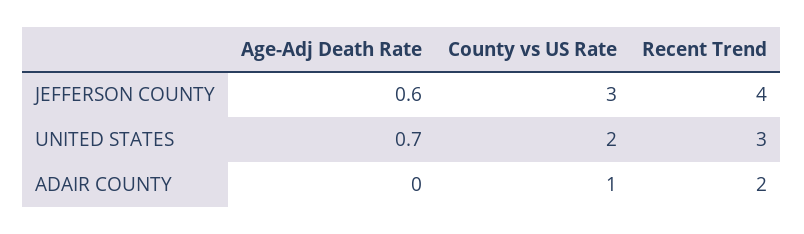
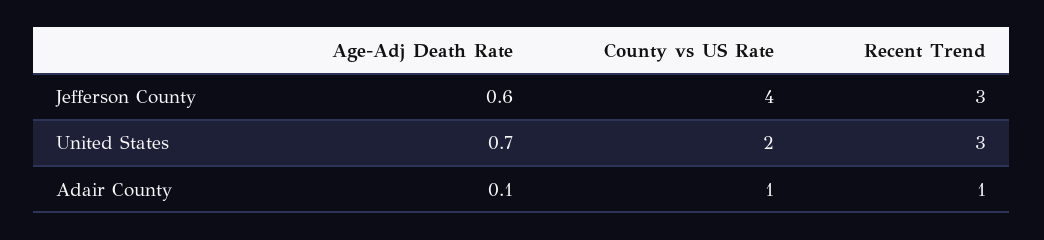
County vs US Rate, JEFFERSON COUNTY: 3 -> 4
Recent Trend, JEFFERSON COUNTY: 4 -> 3
Age-Adj Death Rate, ADAIR COUNTY: 0 -> 0.1
Recent Trend, ADAIR COUNTY: 2 -> 1

